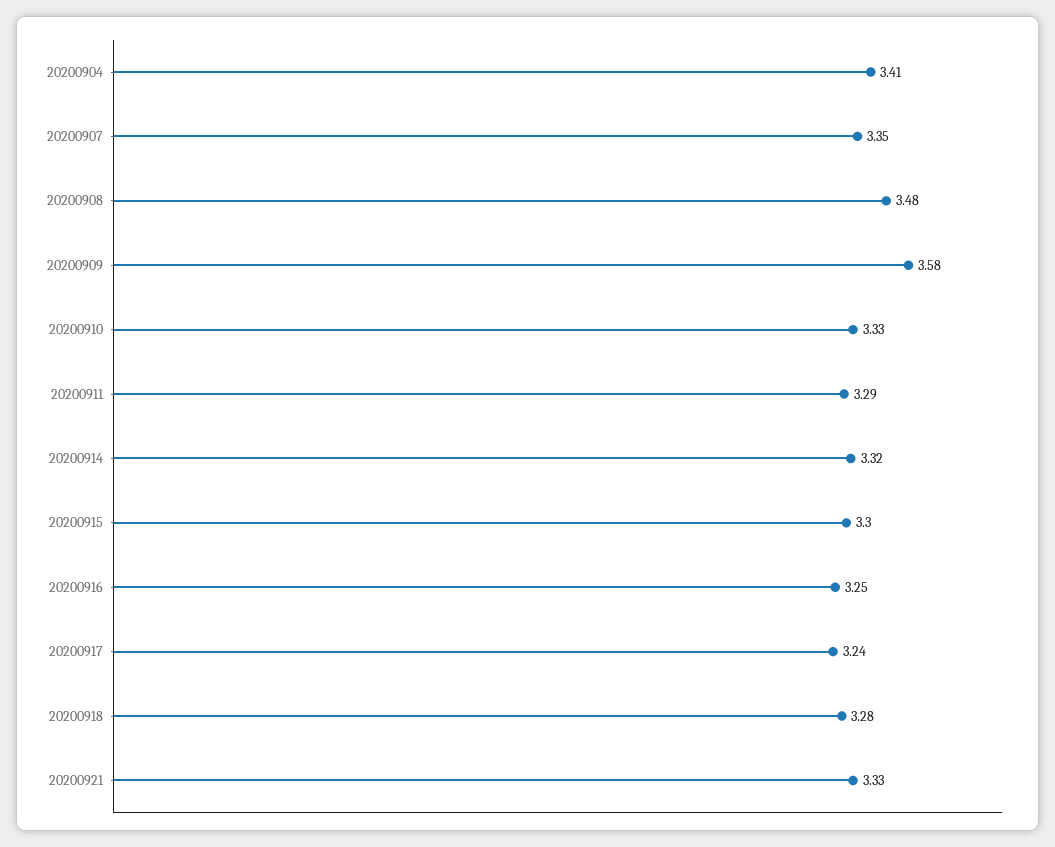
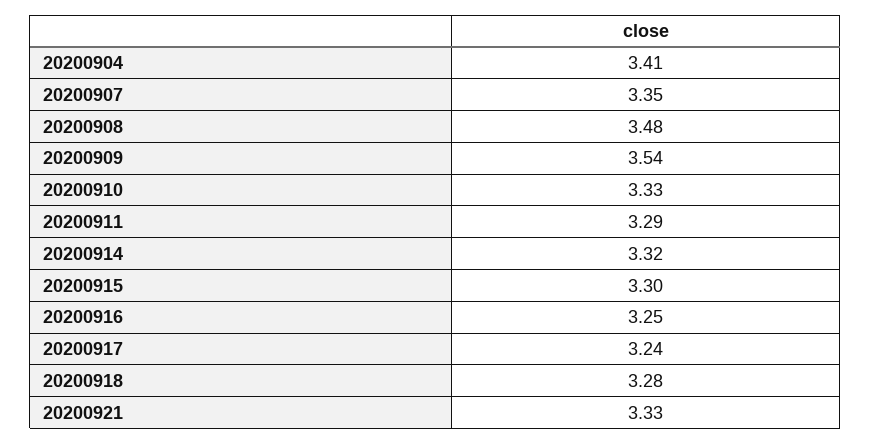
20200909: 3.58 -> 3.54

